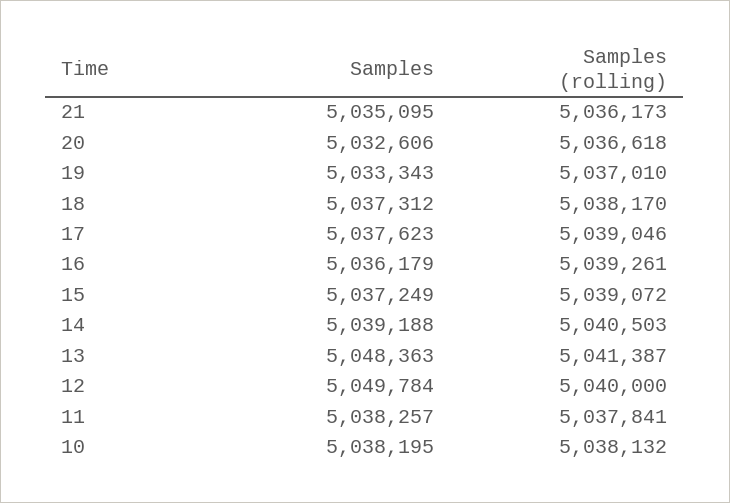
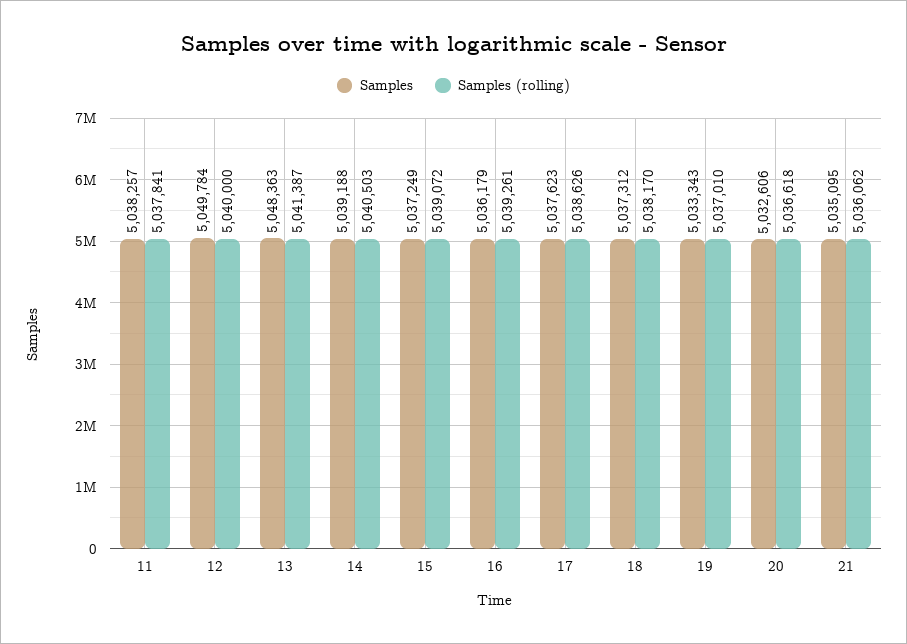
Samples (rolling), 21: 5036173 -> 5036062
Samples (rolling), 17: 5039046 -> 5038626
Samples, 10: 5038195 -> none
Samples (rolling), 10: 5038132 -> none

